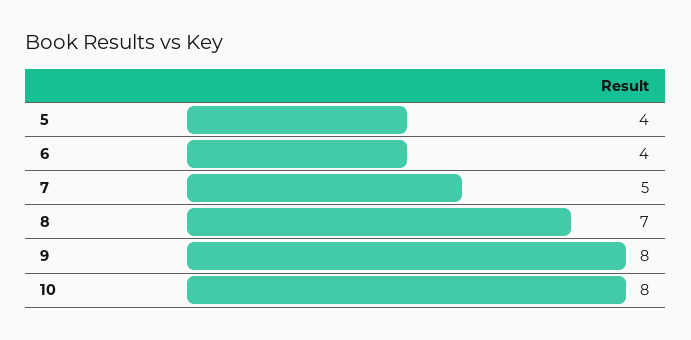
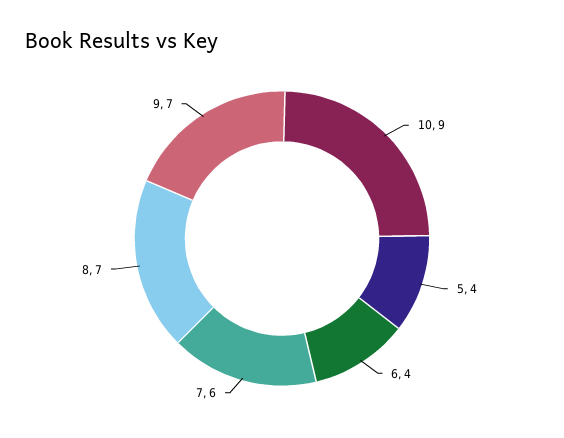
7: 5 -> 6
9: 8 -> 7
10: 8 -> 9

